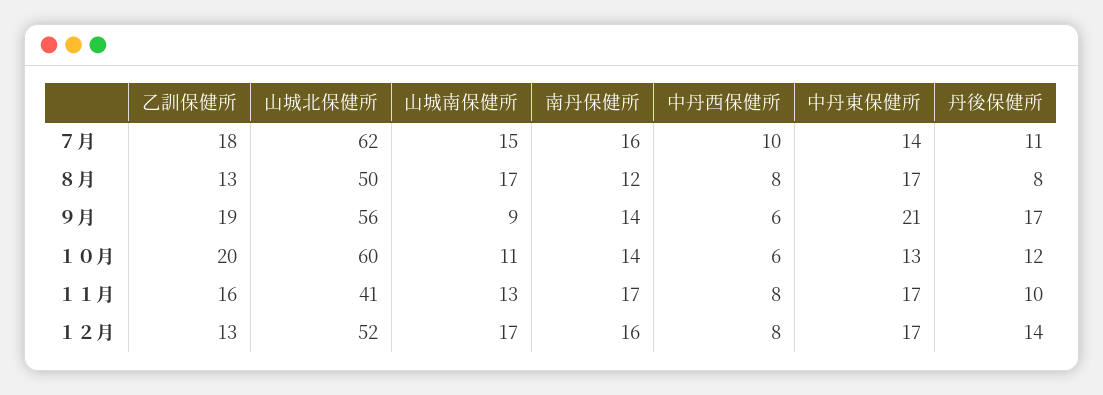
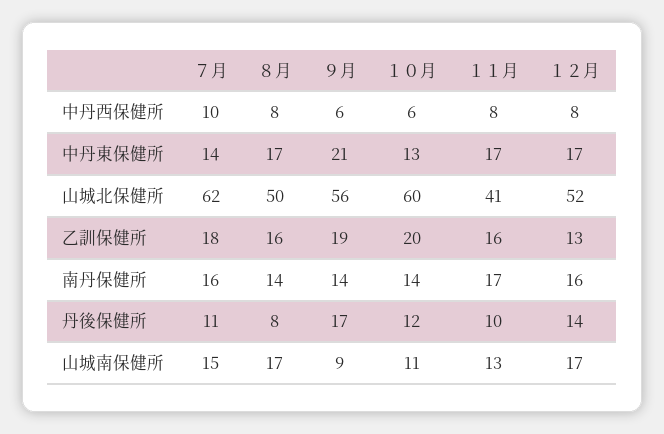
乙訓保健所, ８月: 13 -> 16
南丹保健所, ８月: 12 -> 14

